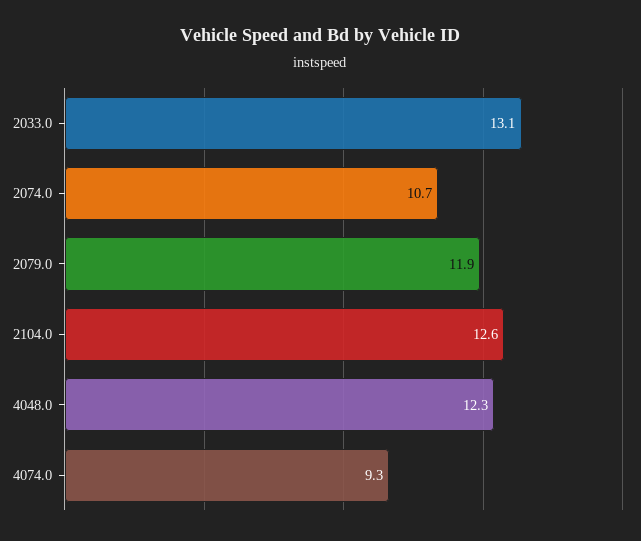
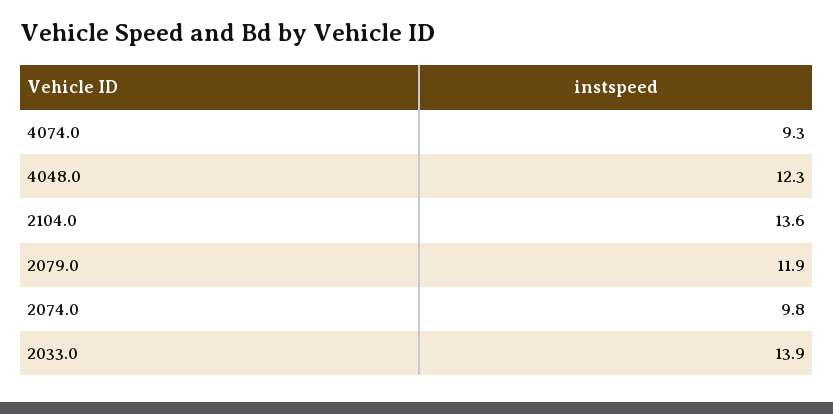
2033.0: 13.1 -> 13.9
2074.0: 10.7 -> 9.8
2104.0: 12.6 -> 13.6

